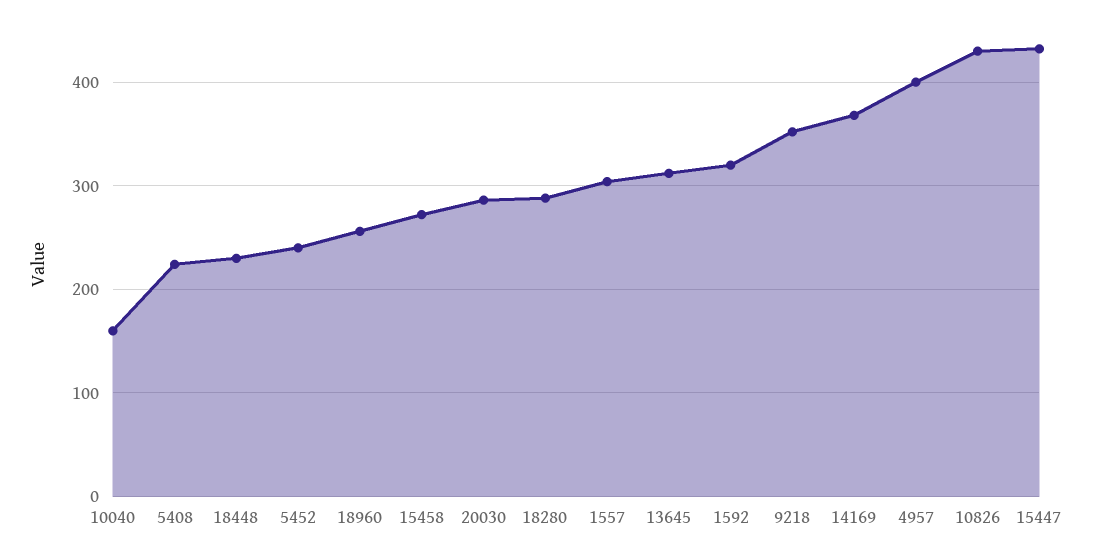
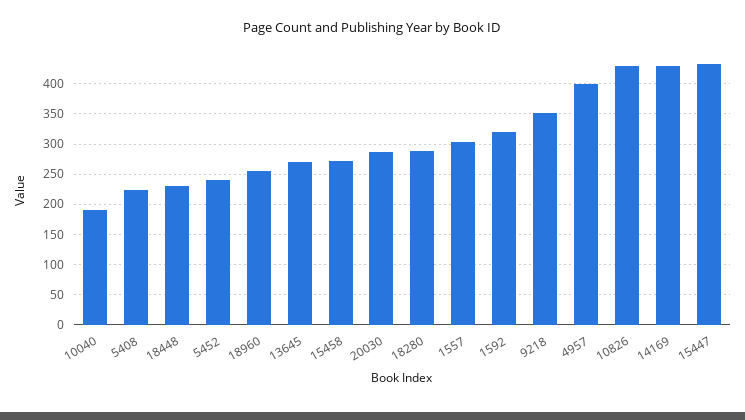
10040: 160 -> 190
13645: 310 -> 270
14169: 370 -> 430

